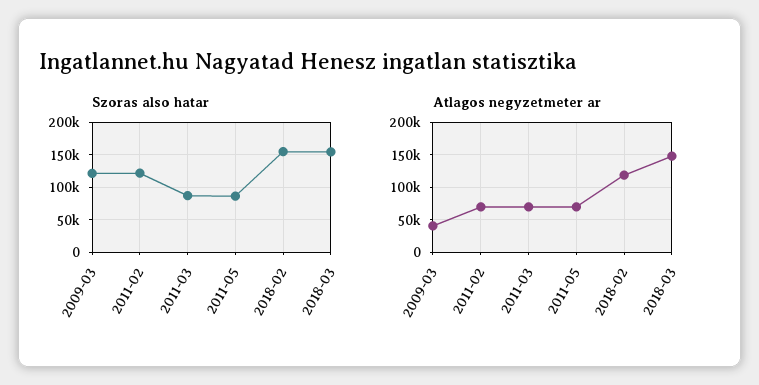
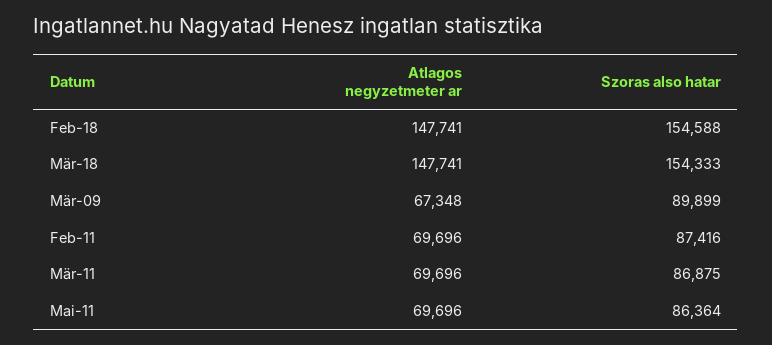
Szoras also hatar, 2009-03: 120000 -> 89899
Szoras also hatar, 2011-02: 120000 -> 87416
Atlagos negyzetmeter ar, 2009-03: 40000 -> 67348
Atlagos negyzetmeter ar, 2018-02: 120000 -> 147741

